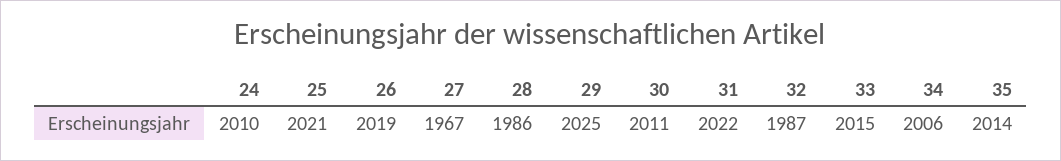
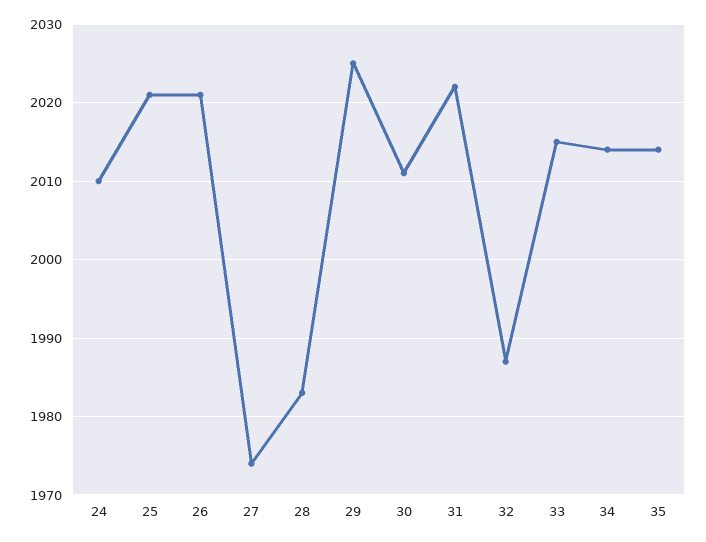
26: 2019 -> 2021
27: 1967 -> 1974
28: 1986 -> 1983
34: 2006 -> 2014

